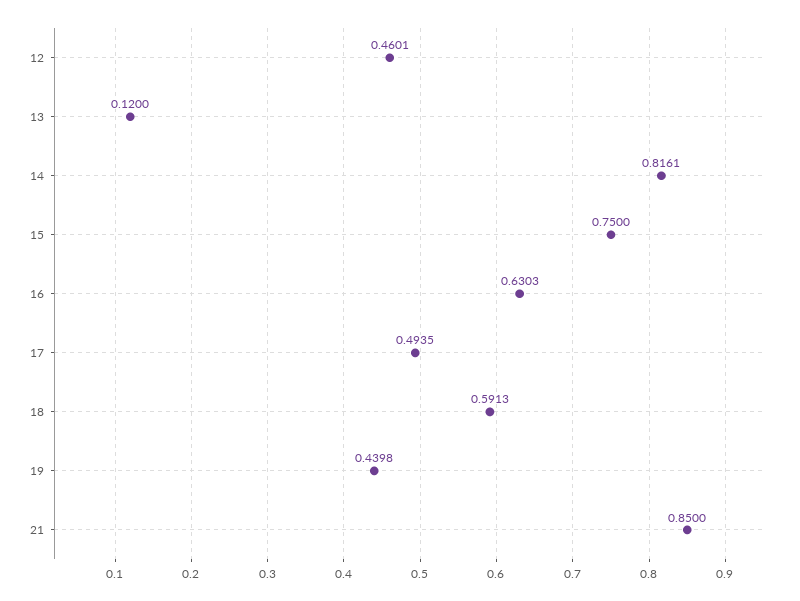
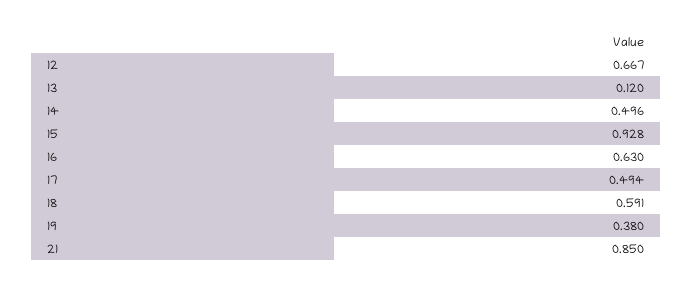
12: 0.4601 -> 0.667
14: 0.8161 -> 0.496
15: 0.75 -> 0.928
19: 0.4398 -> 0.38

